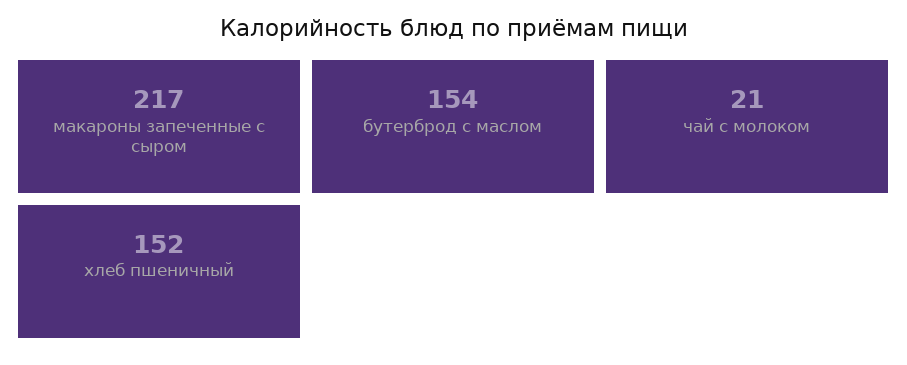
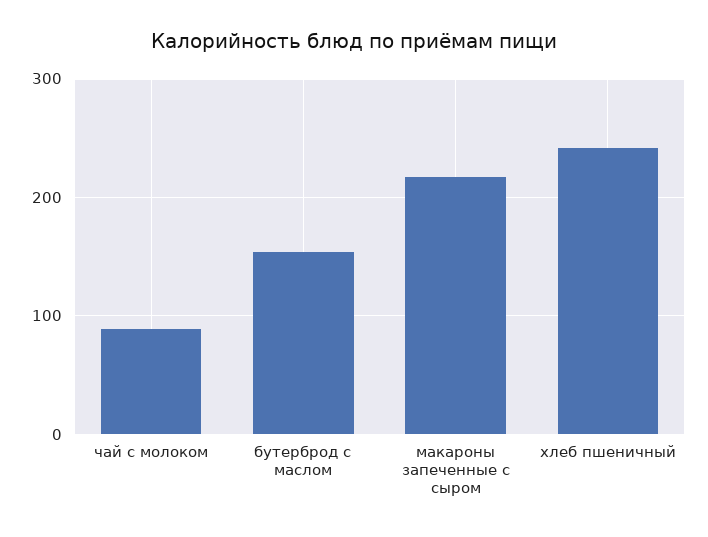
чай с молоком: 21 -> 90
хлеб пшеничный: 152 -> 240

